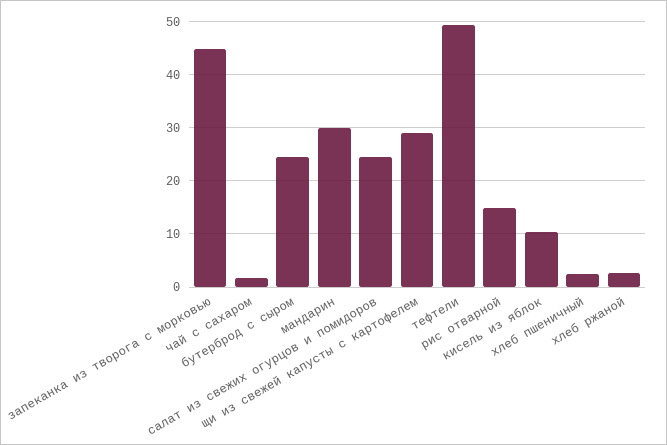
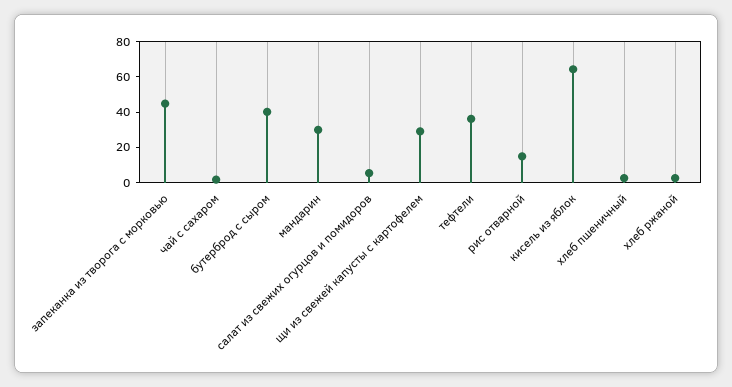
бутерброд с сыром: 24 -> 40
салат из свежих огурцов и помидоров: 24 -> 5
тефтели: 50 -> 35
кисель из яблок: 10 -> 65

